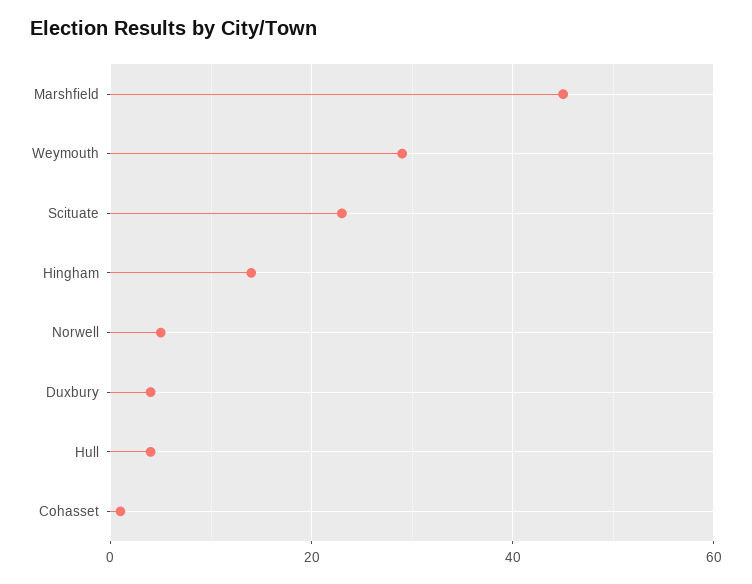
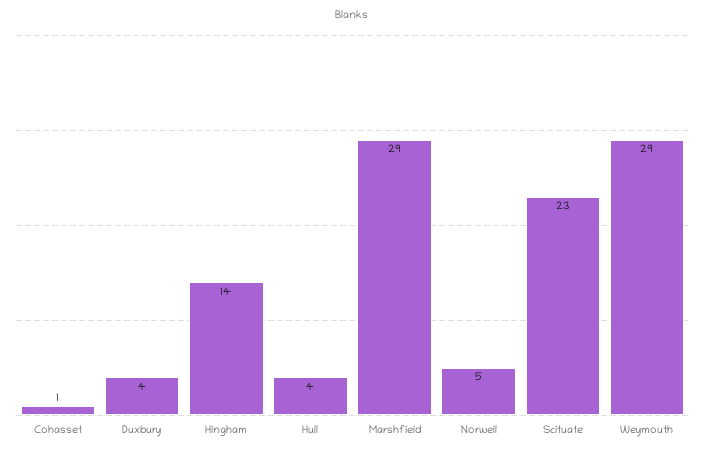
Marshfield: 45 -> 29

